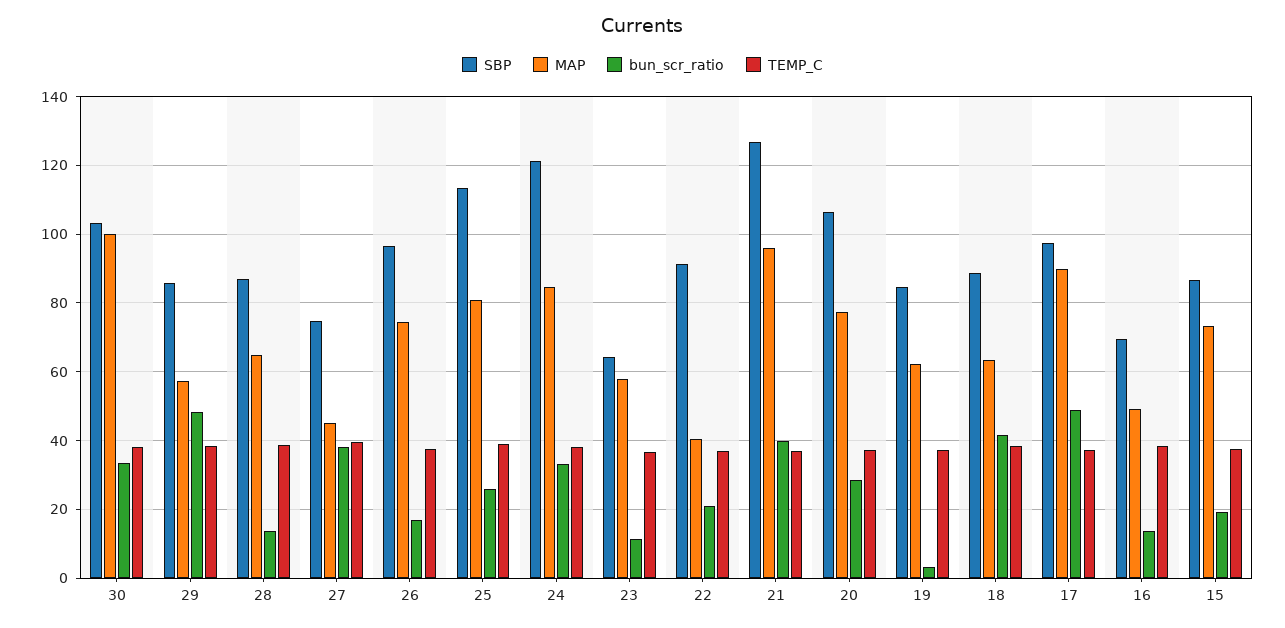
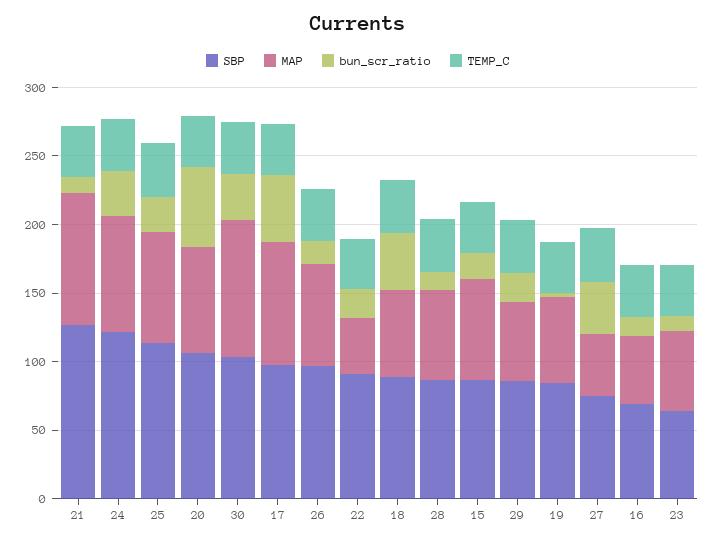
bun_scr_ratio, 29: 48 -> 20
bun_scr_ratio, 21: 40 -> 10
bun_scr_ratio, 20: 28 -> 60

